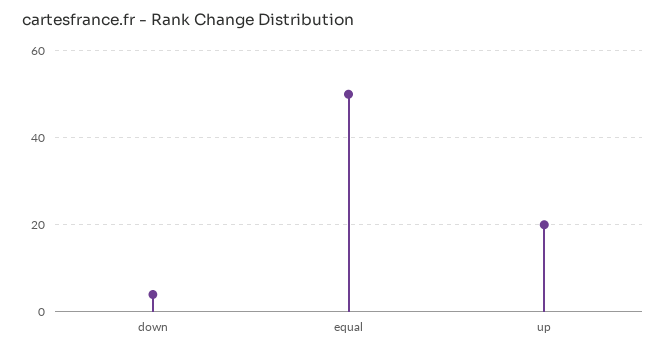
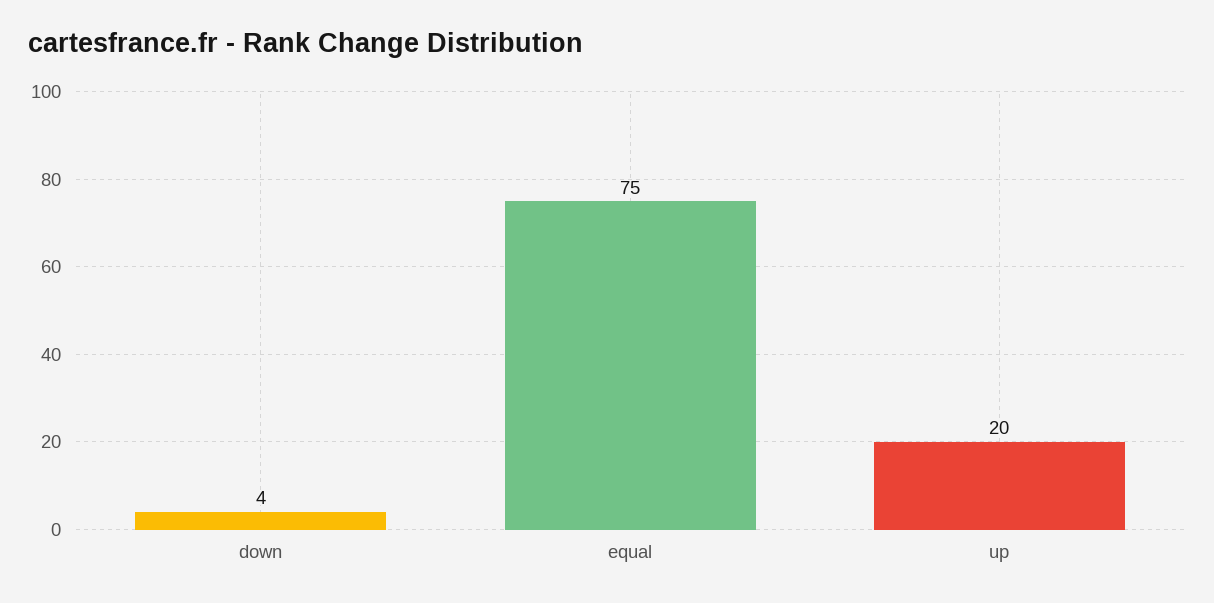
equal: 50 -> 75

